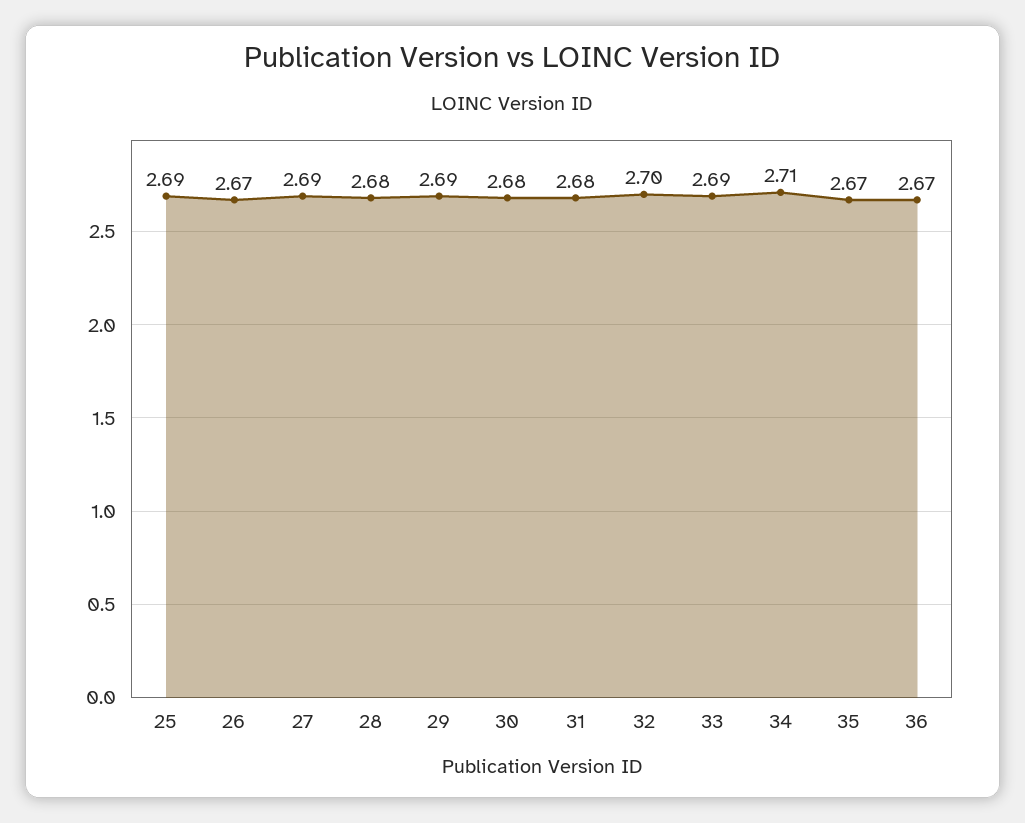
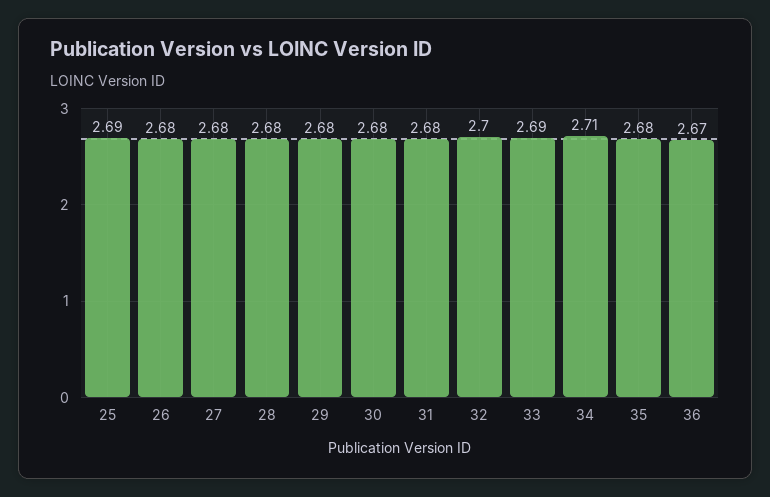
26: 2.67 -> 2.68
27: 2.69 -> 2.68
29: 2.69 -> 2.68
35: 2.67 -> 2.68

